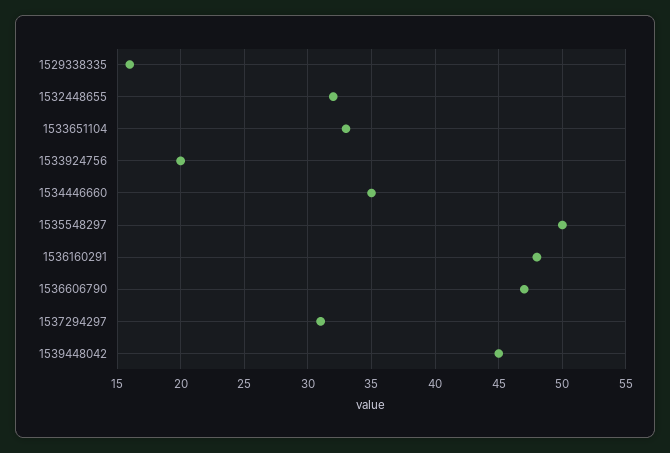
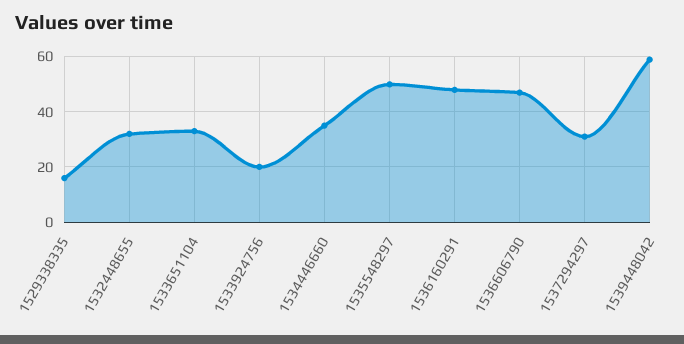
1539448042: 45 -> 60

